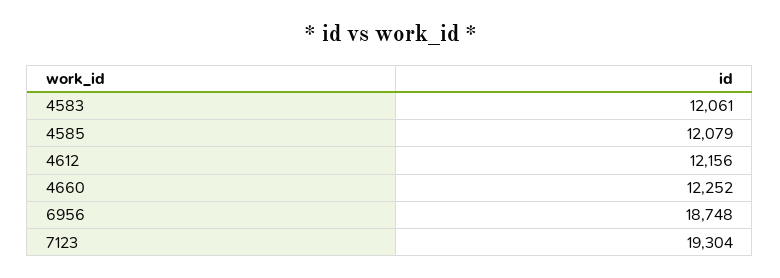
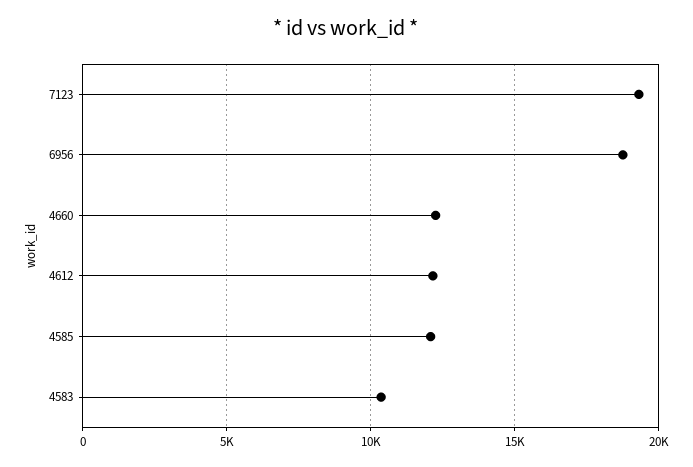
4583: 12061 -> 10500

